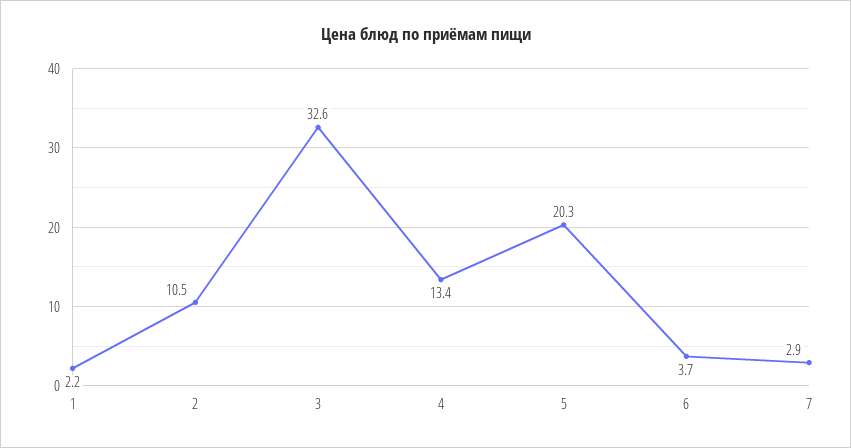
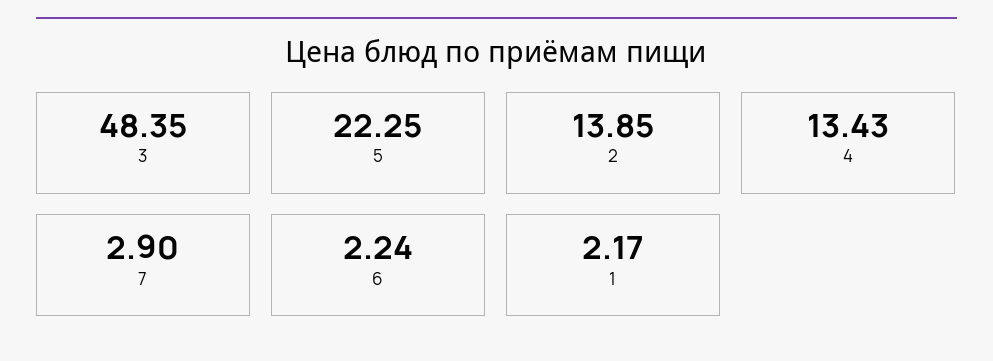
2: 10.5 -> 13.85
3: 32.6 -> 48.35
5: 20.3 -> 22.25
6: 3.7 -> 2.24

